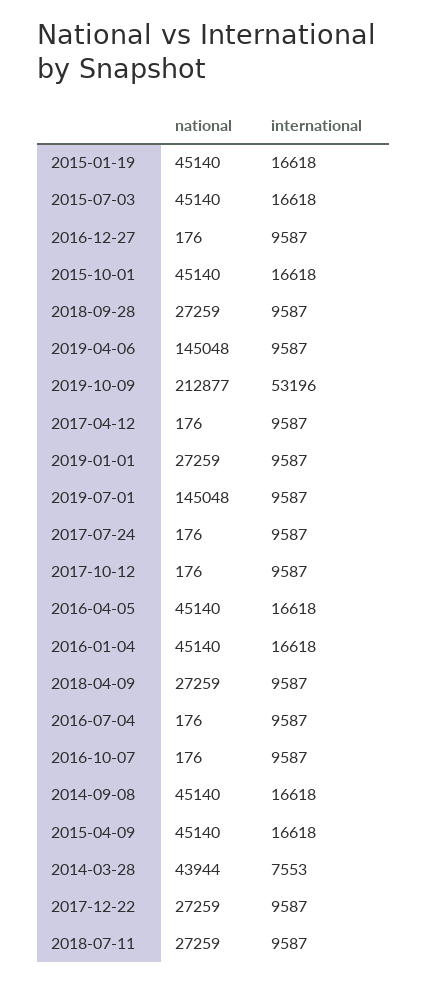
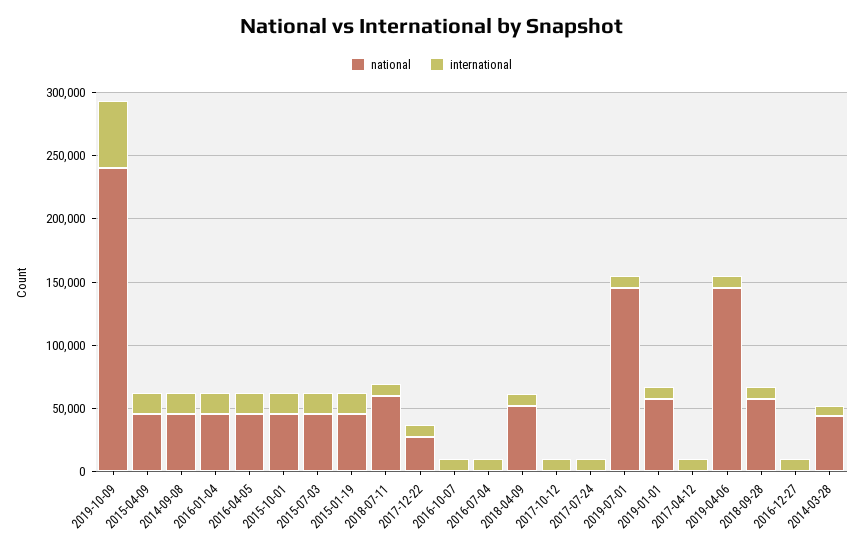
national, 2018-09-28: 27259 -> 60000
national, 2019-10-09: 212877 -> 240000
national, 2019-01-01: 27259 -> 60000
national, 2018-04-09: 27259 -> 50000
national, 2018-07-11: 27259 -> 60000

